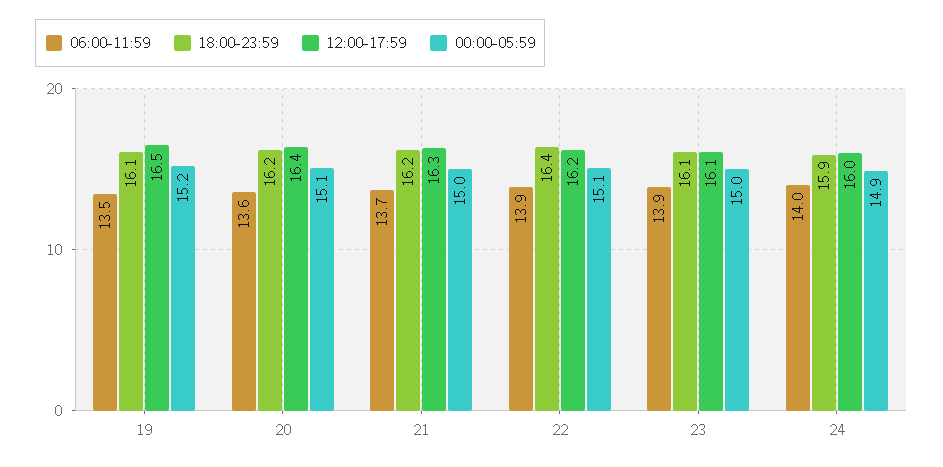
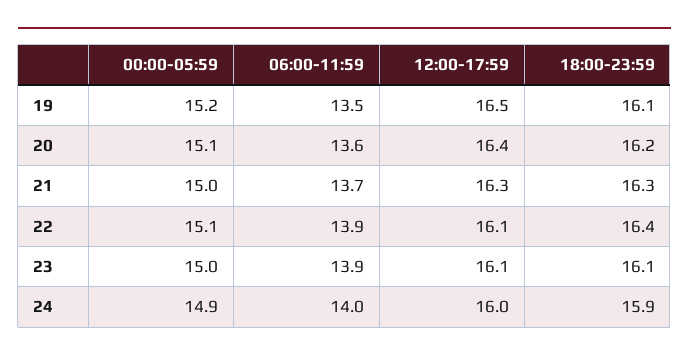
18:00-23:59, 21: 16.2 -> 16.3
12:00-17:59, 22: 16.2 -> 16.1

